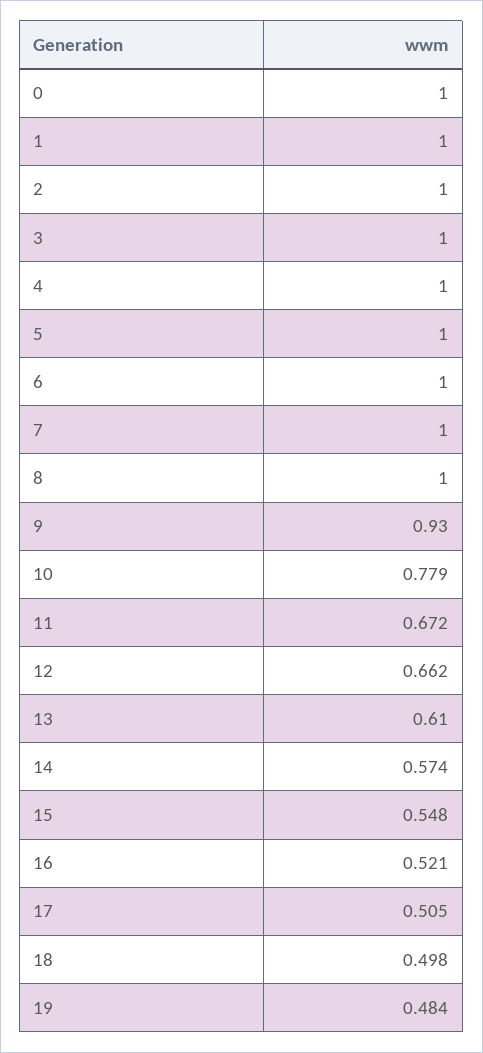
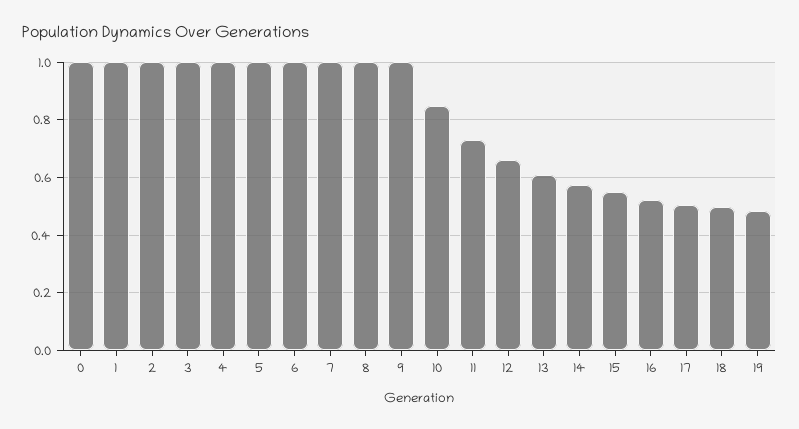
9: 0.93 -> 1
10: 0.779 -> 0.85
11: 0.672 -> 0.725

